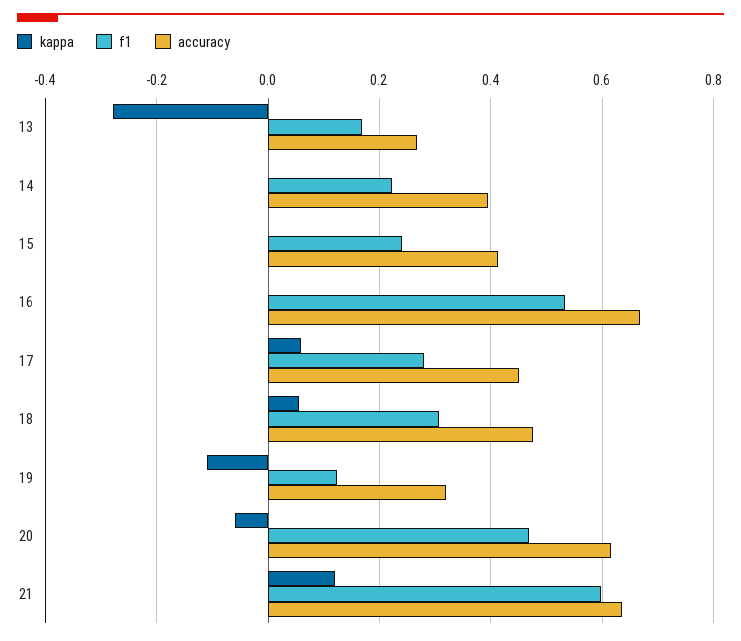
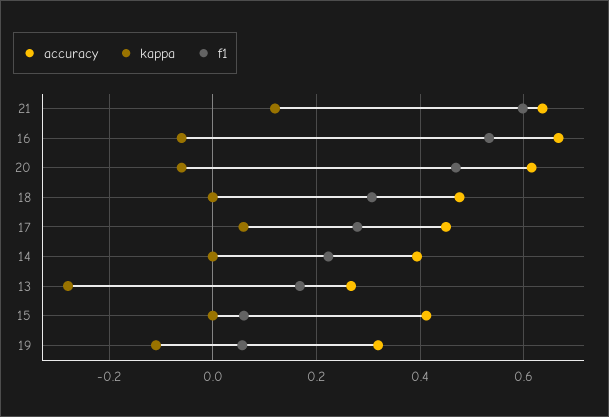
f1, 15: 0.24 -> 0.06
kappa, 16: 0 -> -0.06
kappa, 18: 0.06 -> 0
f1, 19: 0.12 -> 0.06

